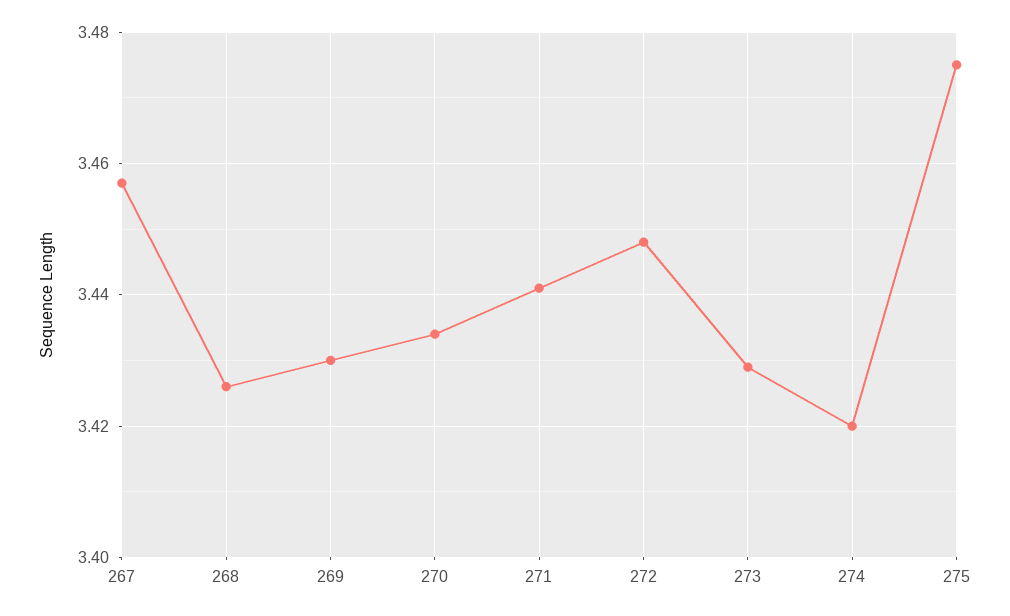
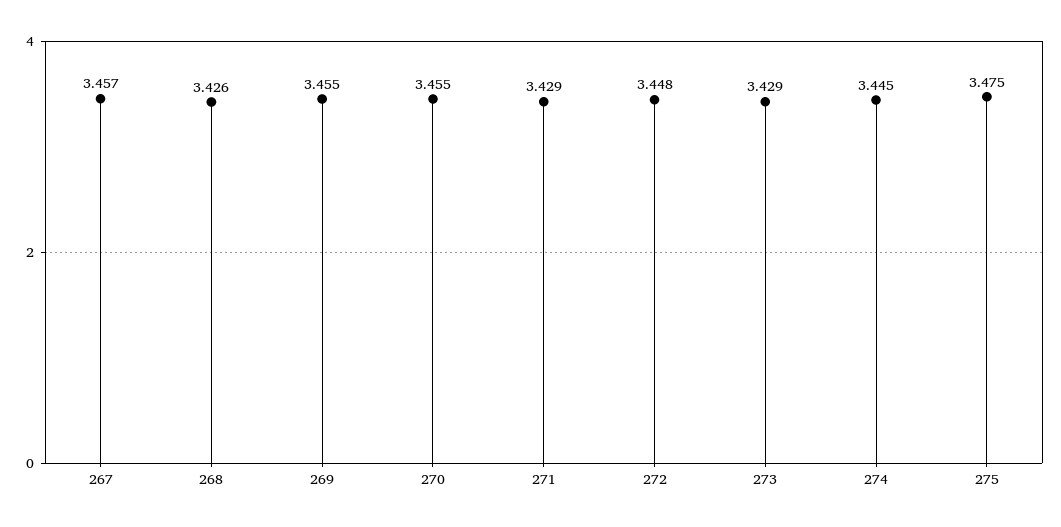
269: 3.43 -> 3.455
270: 3.435 -> 3.455
271: 3.44 -> 3.429
274: 3.42 -> 3.445

